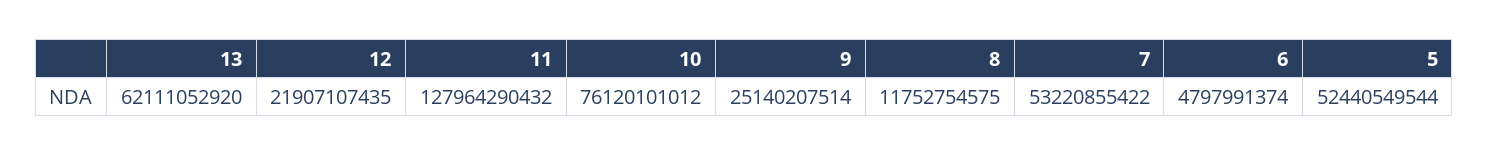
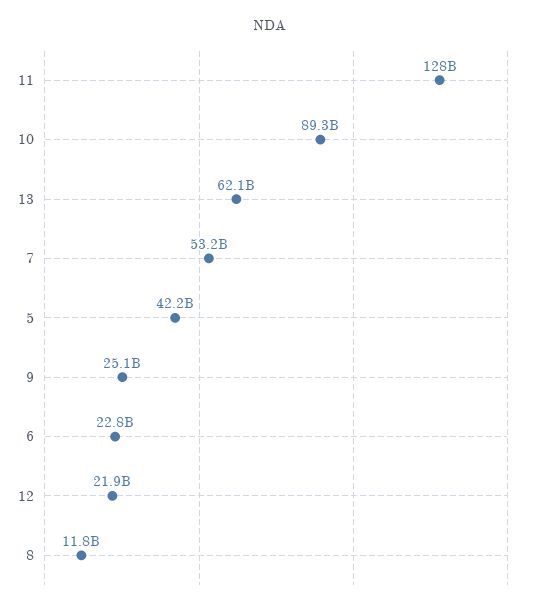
10: 76120101012 -> 89300000000
6: 4797991374 -> 22800000000
5: 52440549544 -> 42200000000

